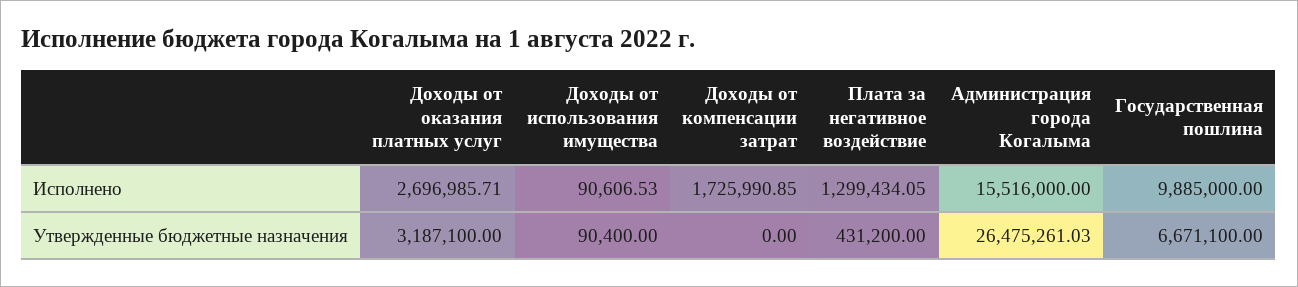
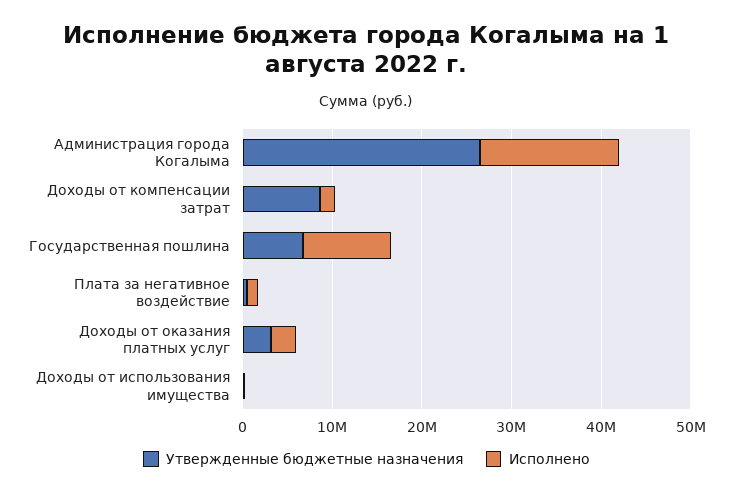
Утвержденные бюджетные назначения, Доходы от компенсации затрат: 0 -> 8000000

